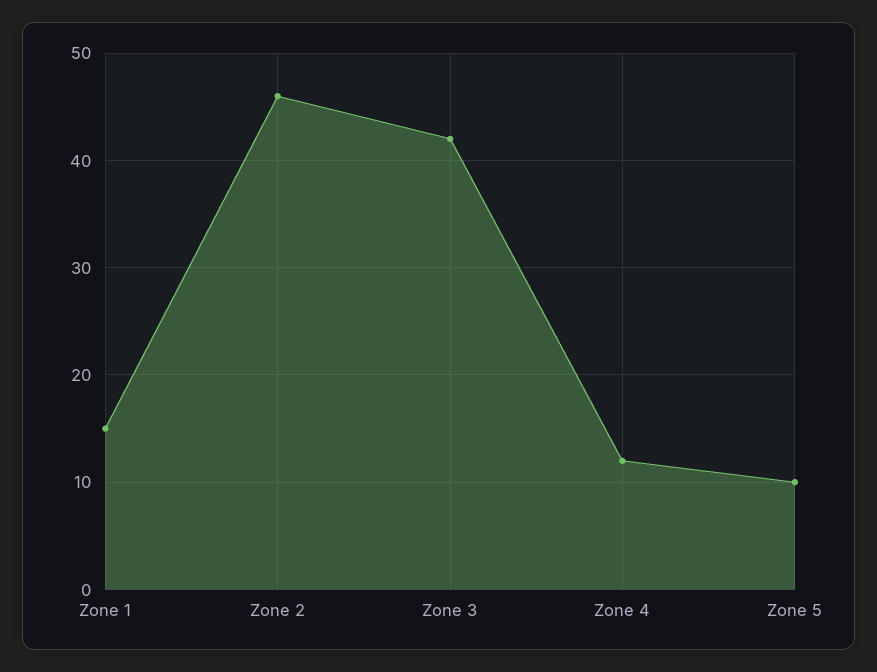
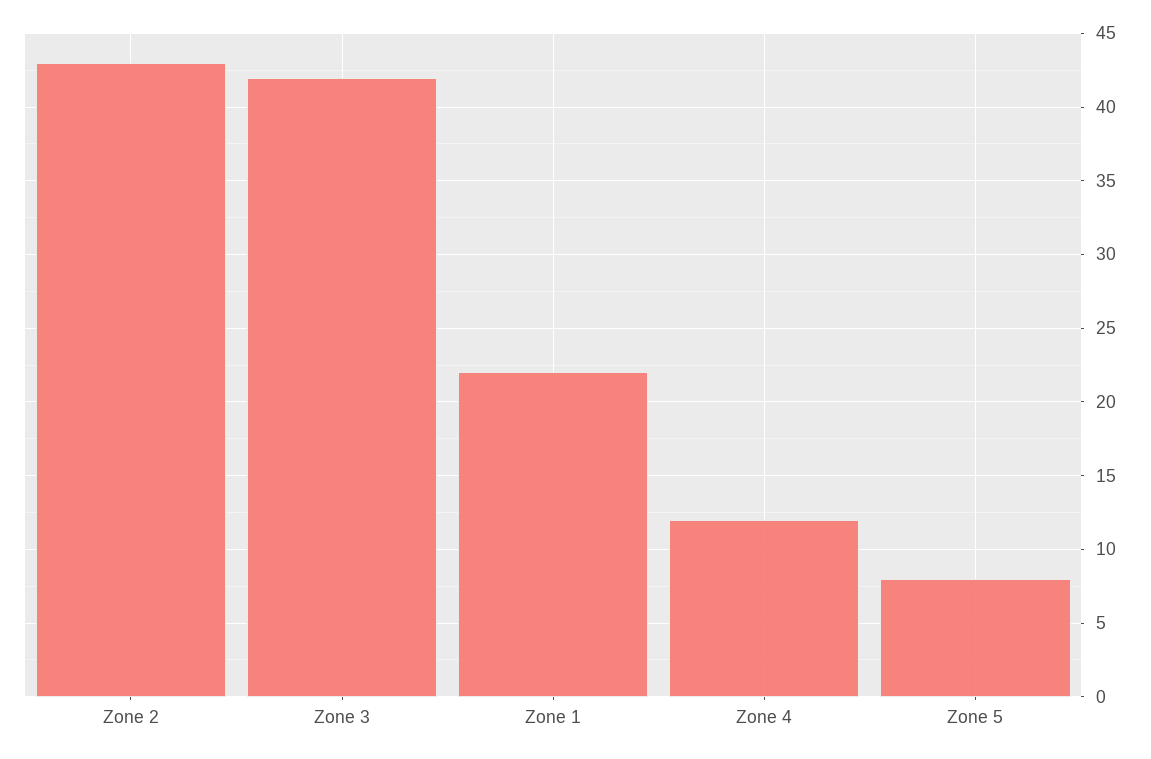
Zone 1: 15 -> 22
Zone 2: 46 -> 43
Zone 5: 10 -> 8

